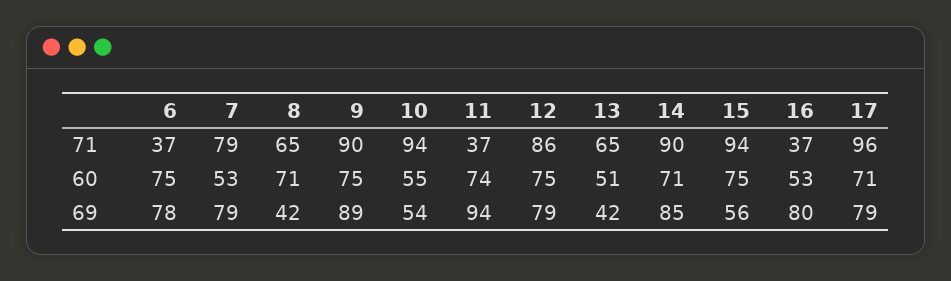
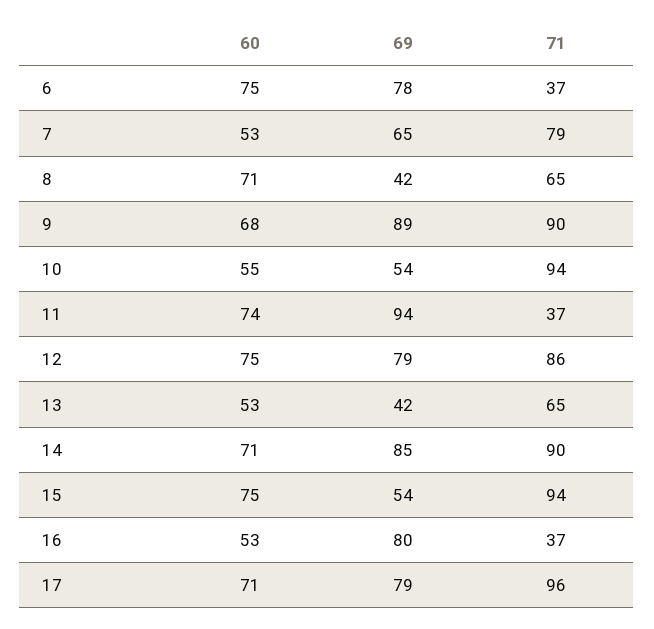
9, 60: 75 -> 68
13, 60: 51 -> 53
7, 69: 79 -> 65
15, 69: 56 -> 54

